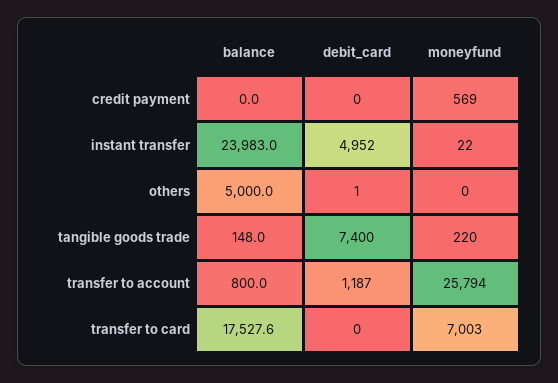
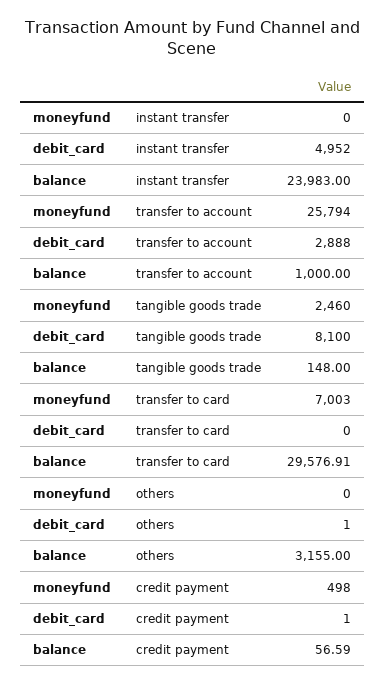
balance, credit payment: 0 -> 56.59
debit_card, credit payment: 0 -> 1
moneyfund, credit payment: 569 -> 498
moneyfund, instant transfer: 22 -> 0
balance, others: 5000 -> 3155
debit_card, tangible goods trade: 7400 -> 8100
moneyfund, tangible goods trade: 220 -> 2460
balance, transfer to account: 800 -> 1000
debit_card, transfer to account: 1187 -> 2888
balance, transfer to card: 17527.6 -> 29576.91

